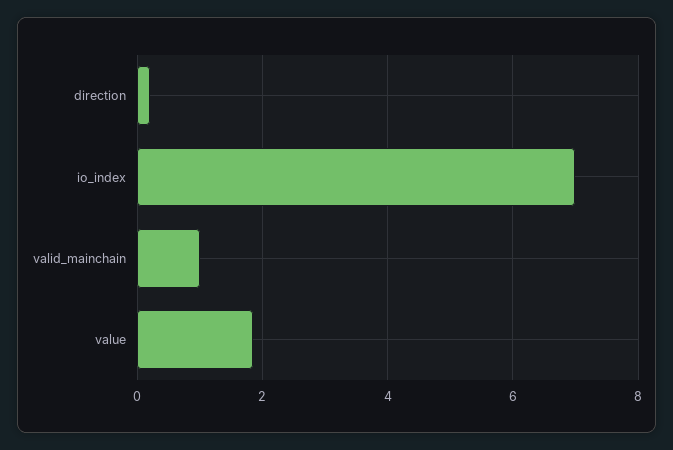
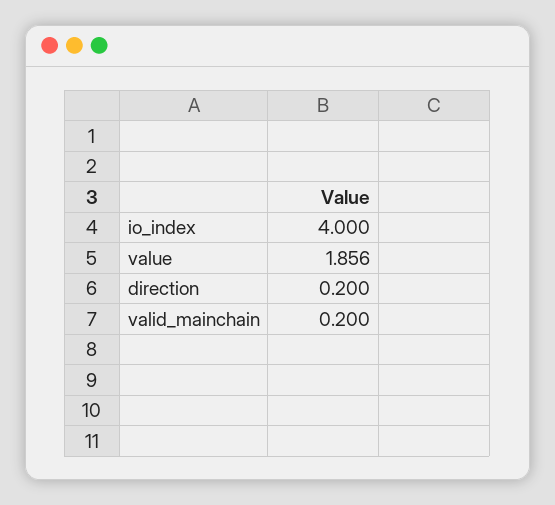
io_index: 7 -> 4
valid_mainchain: 1 -> 0.2

